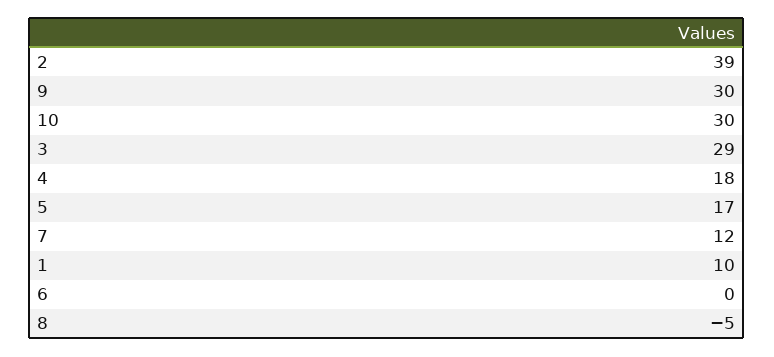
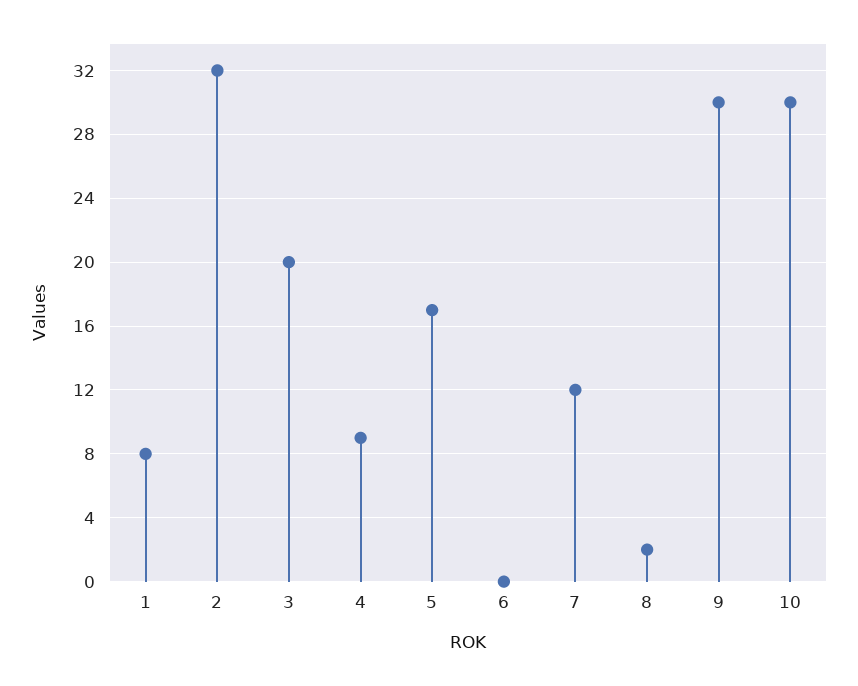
2: 39 -> 32
3: 29 -> 20
4: 18 -> 9
1: 10 -> 8
8: -5 -> 2

